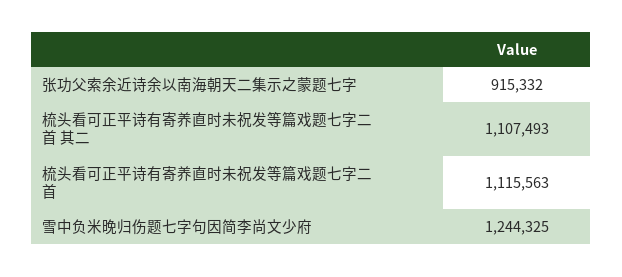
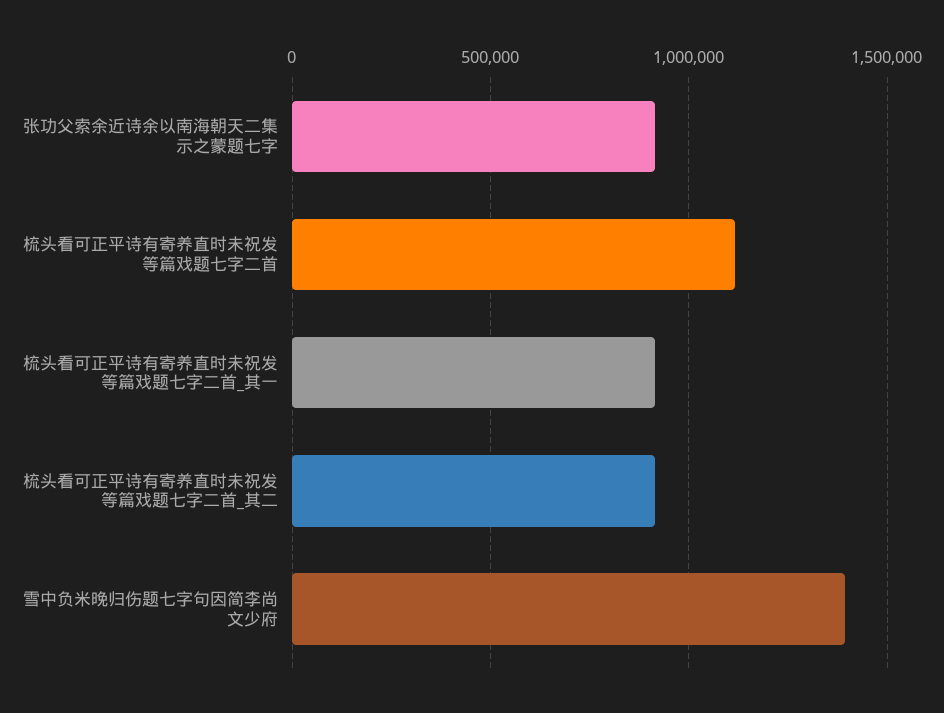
梳头看可正平诗有寄养直时未祝发等篇戏题七字二首 其二: 1107493 -> 900000
雪中负米晚归伤题七字句因简李尚文少府: 1244325 -> 1400000
梳头看可正平诗有寄养直时未祝发等篇戏题七字二首_其一: none -> 900000

